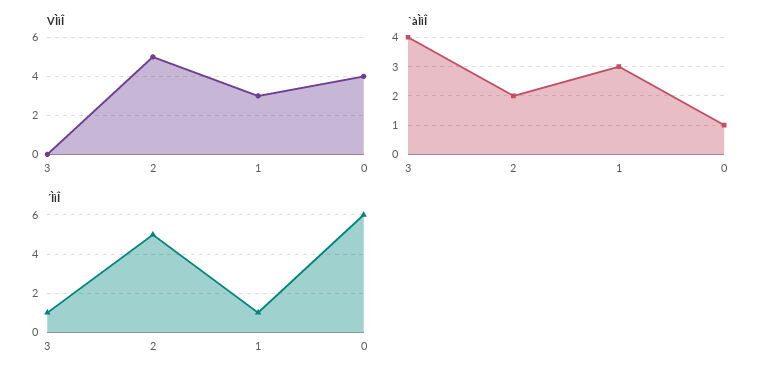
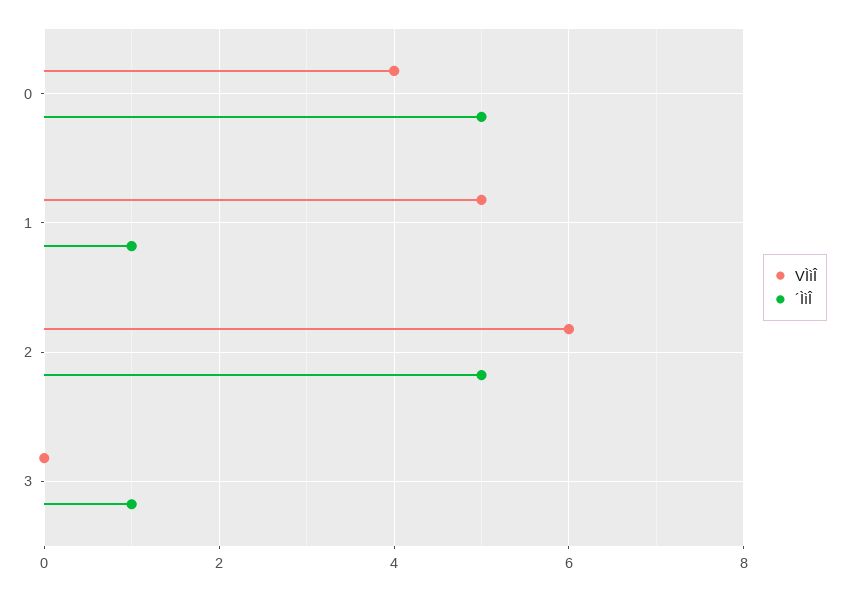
VÌìÎ, 2: 5 -> 6
VÌìÎ, 1: 3 -> 5
`àÌìÎ, 3: 4 -> none
`àÌìÎ, 2: 2 -> none
`àÌìÎ, 1: 3 -> none
`àÌìÎ, 0: 1 -> none
´ÌìÎ, 0: 6 -> 5

